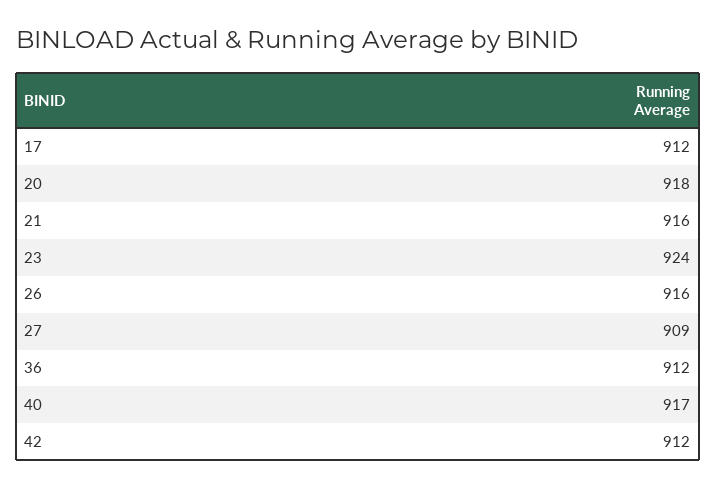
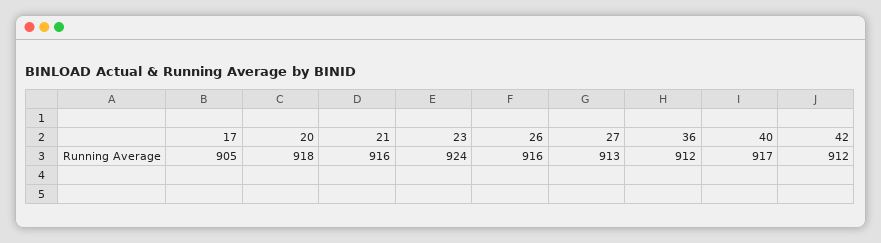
17: 912 -> 905
27: 909 -> 913

